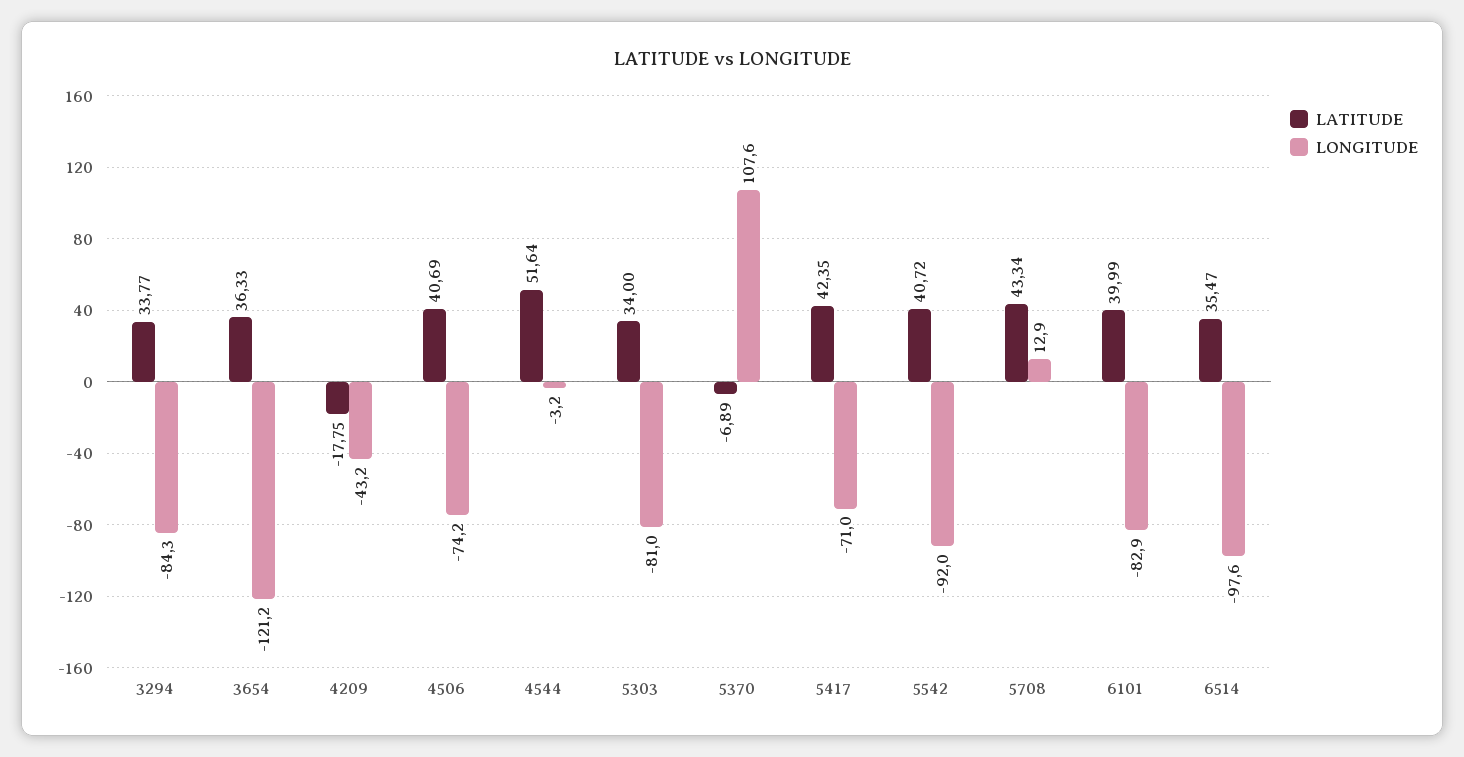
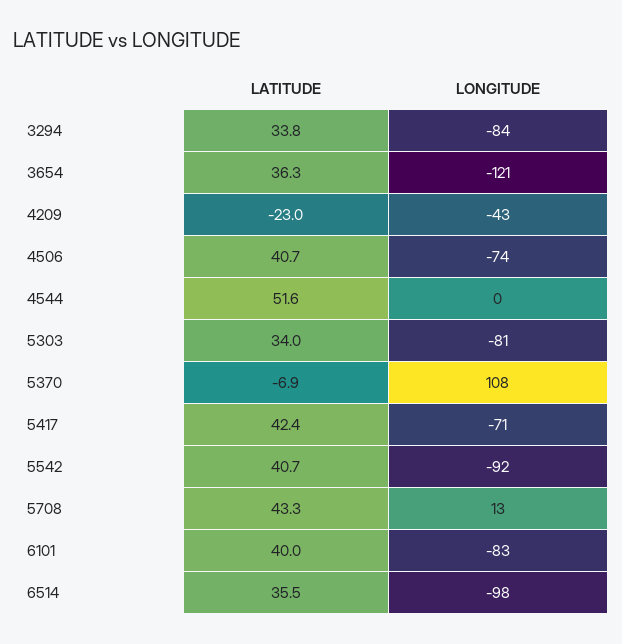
LATITUDE, 4209: -17.75 -> -23
LONGITUDE, 4544: -3.2 -> 0

